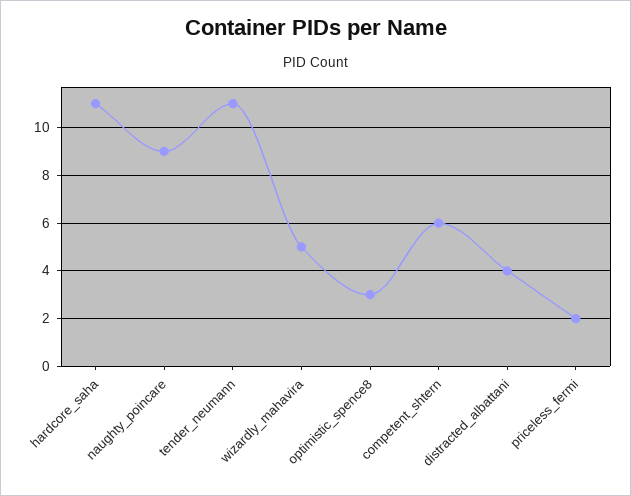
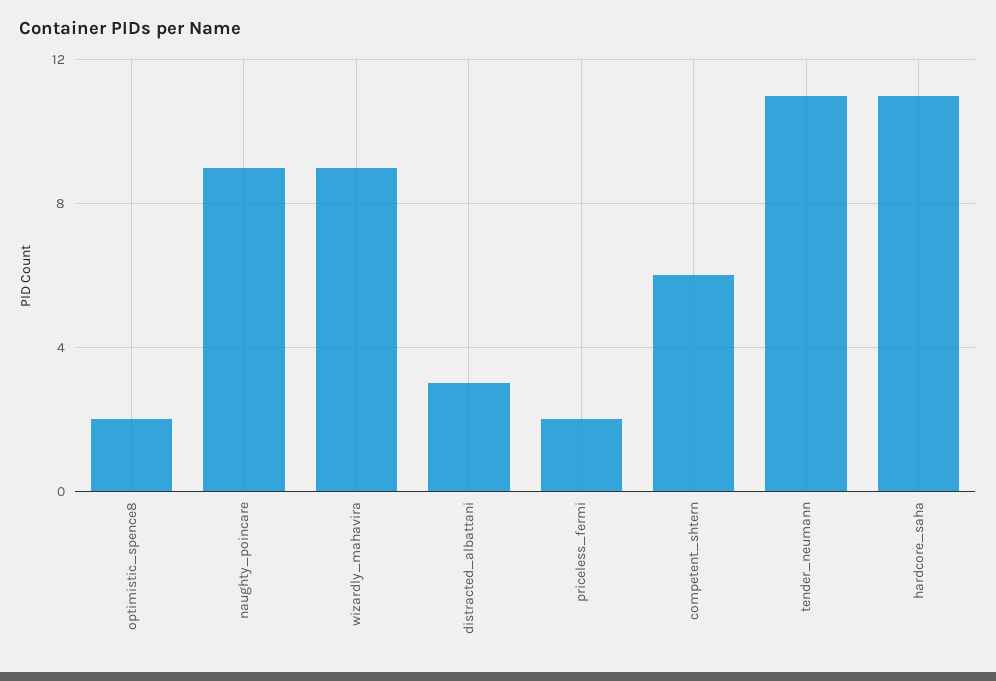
wizardly_mahavira: 5 -> 9
optimistic_spence8: 3 -> 2
distracted_albattani: 4 -> 3

